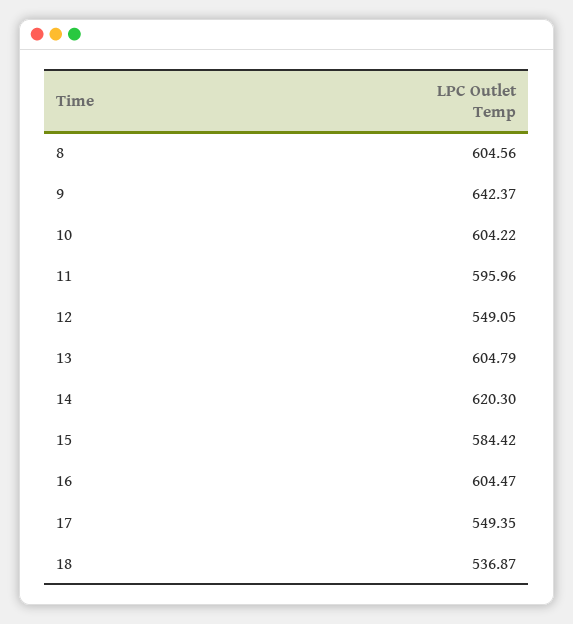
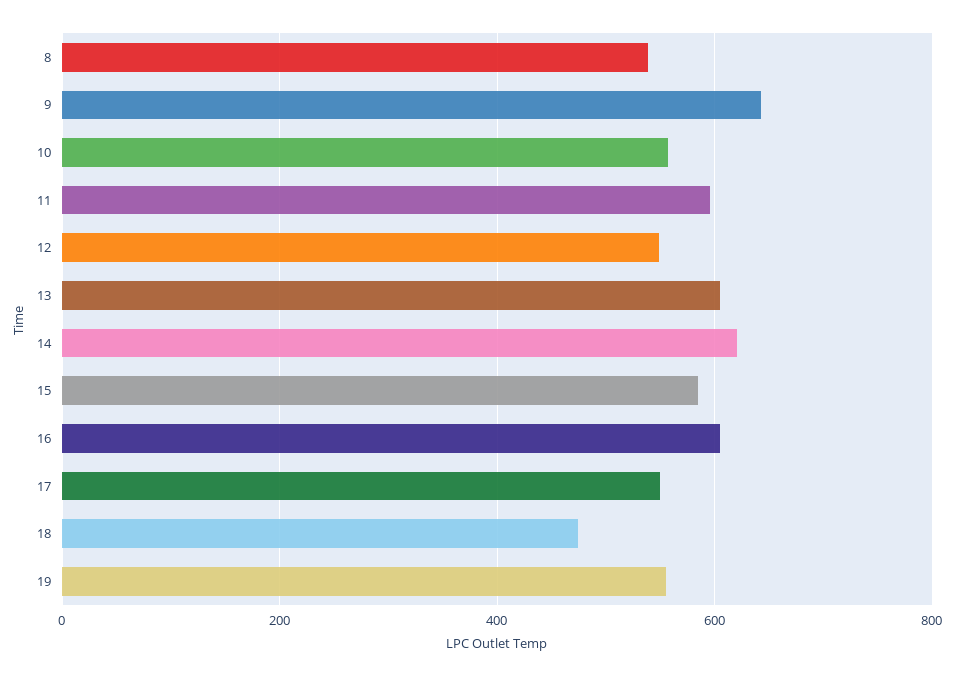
8: 604.56 -> 540
10: 604.22 -> 560
18: 536.87 -> 480
19: none -> 560

